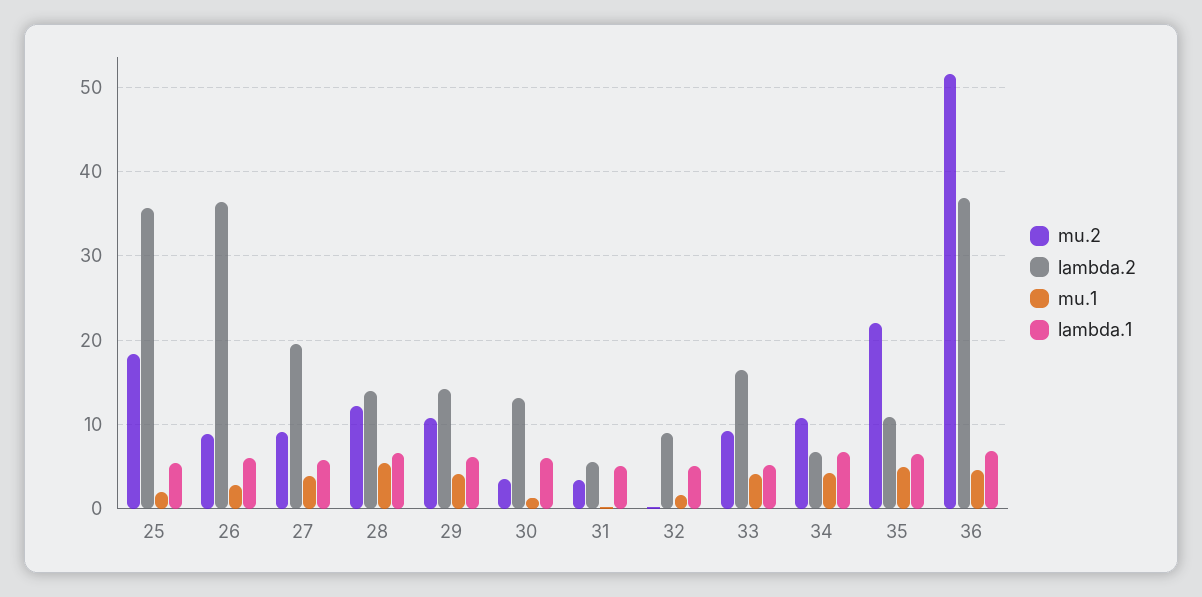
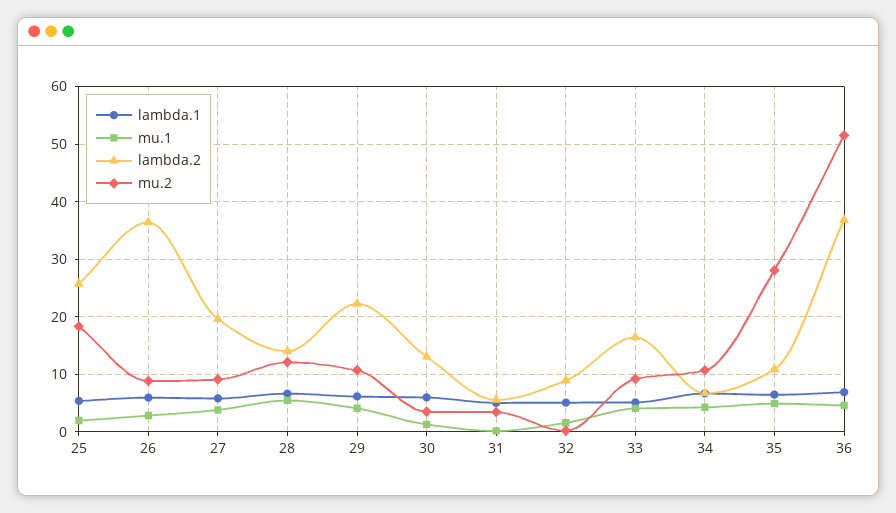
lambda.2, 25: 36 -> 26
lambda.2, 29: 14 -> 22
mu.2, 35: 22 -> 28

